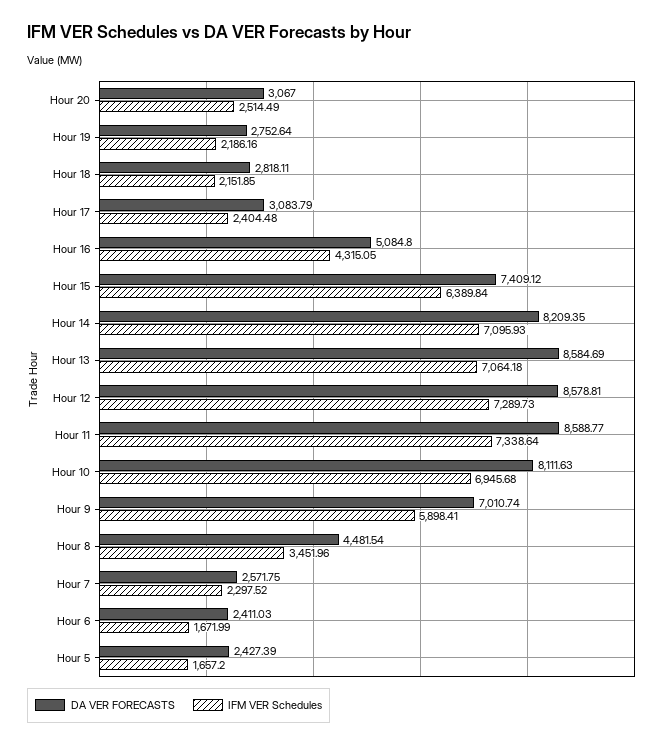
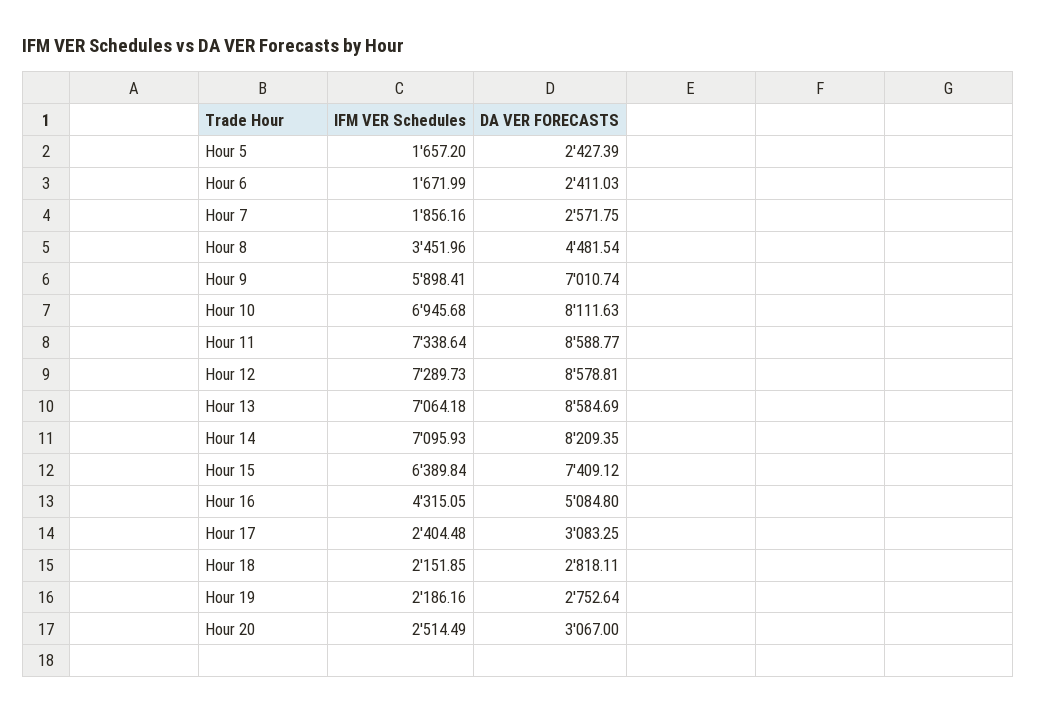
DA VER FORECASTS, Hour 17: 3083.79 -> 3083.25
IFM VER Schedules, Hour 7: 2297.52 -> 1856.16

